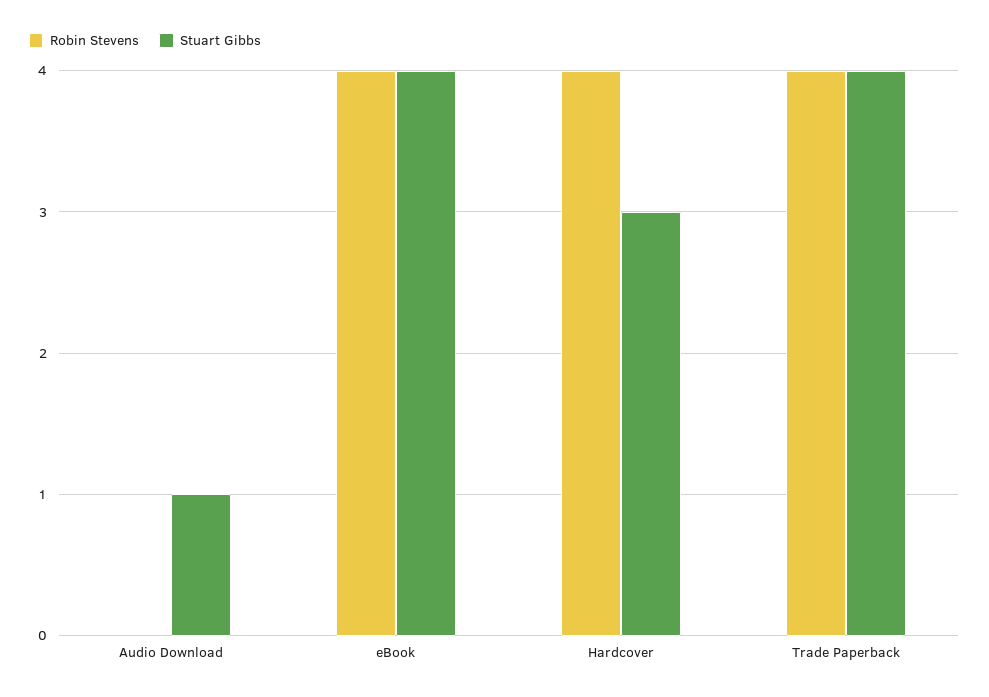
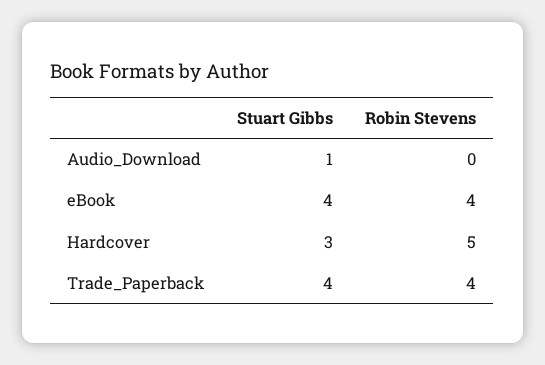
Robin Stevens, Hardcover: 4 -> 5

